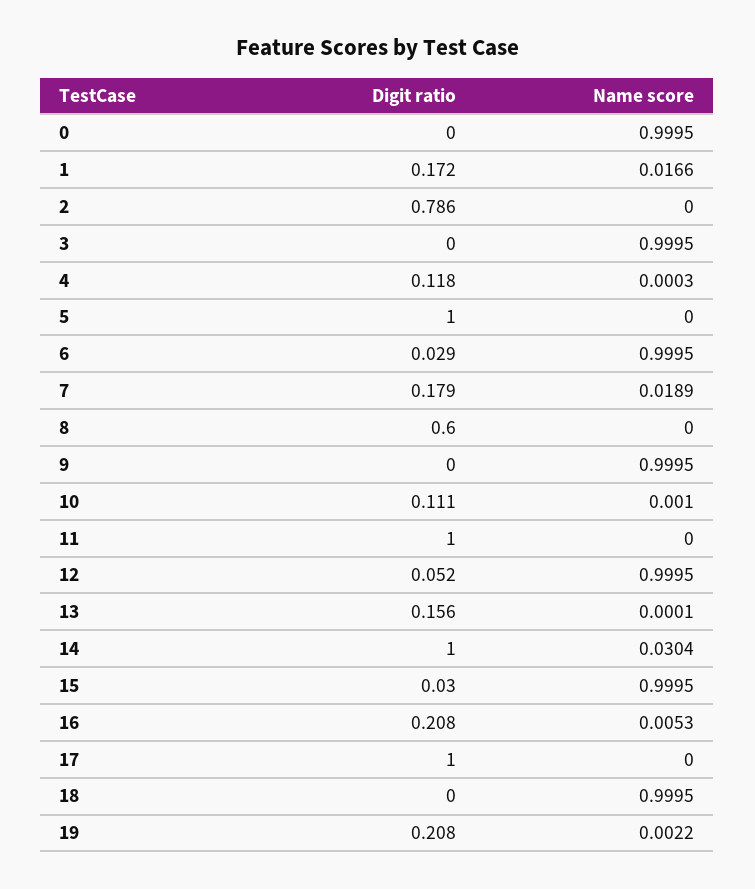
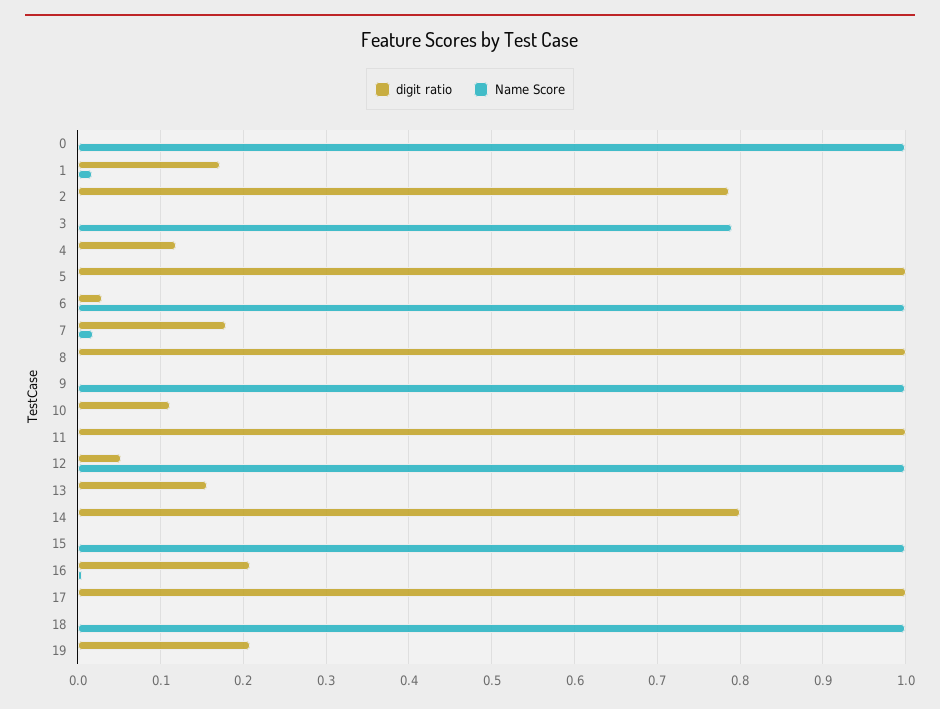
Name score, 3: 0.9995 -> 0.79
Digit ratio, 8: 0.6 -> 1
Digit ratio, 14: 1 -> 0.8
Name score, 14: 0.0304 -> 0
Digit ratio, 15: 0.03 -> 0

